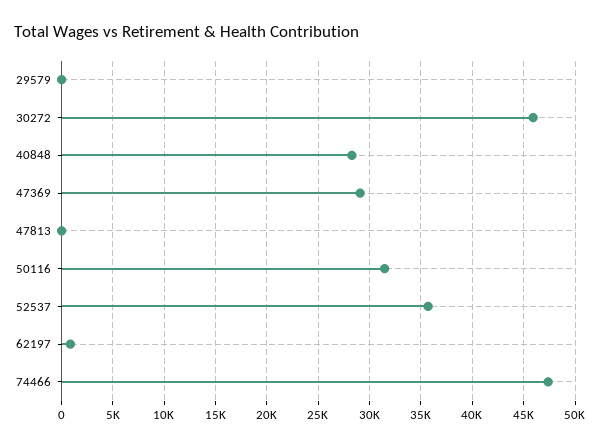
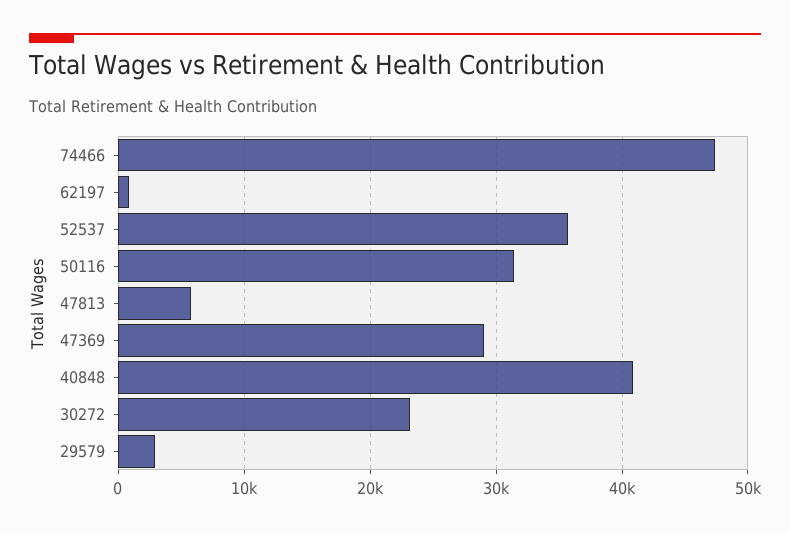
29579: 0 -> 3000
30272: 46000 -> 23000
40848: 28000 -> 41000
47813: 0 -> 6000

